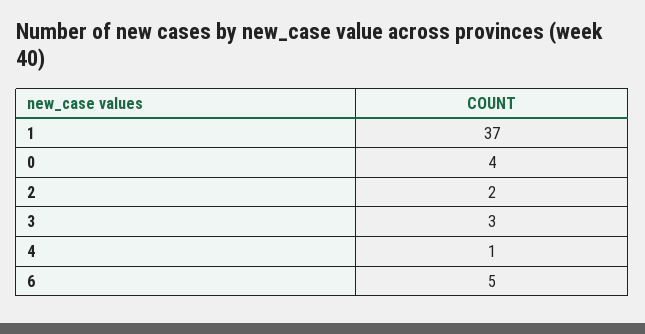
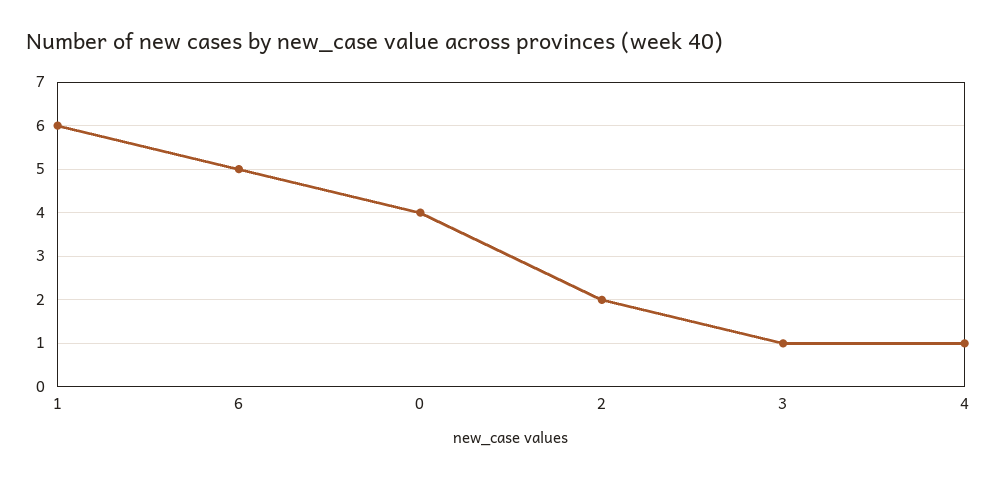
1: 37 -> 6
3: 3 -> 1

